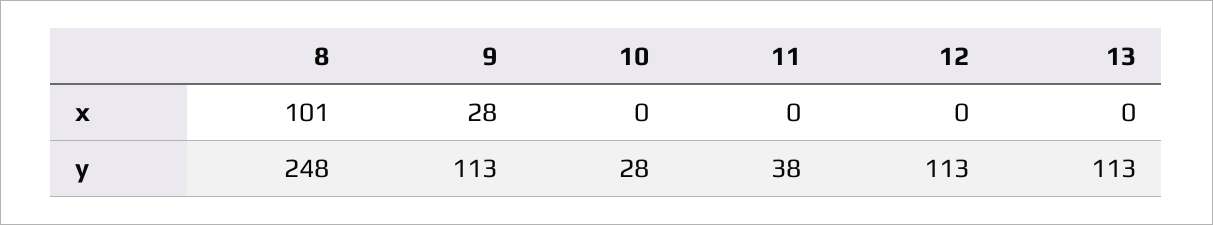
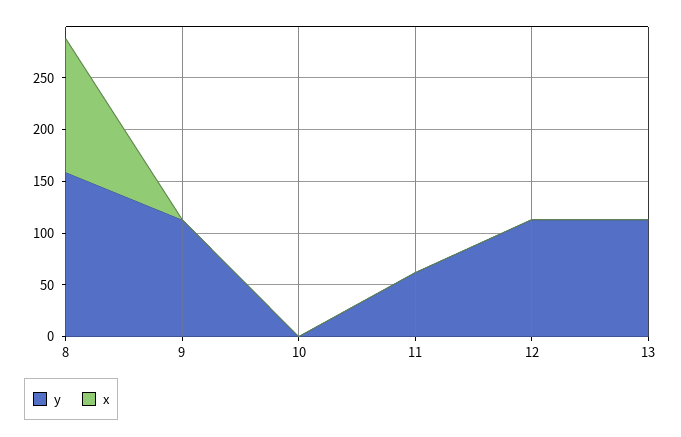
x, 8: 101 -> 130
x, 9: 28 -> 0
y, 8: 248 -> 160
y, 10: 28 -> 0
y, 11: 38 -> 60

